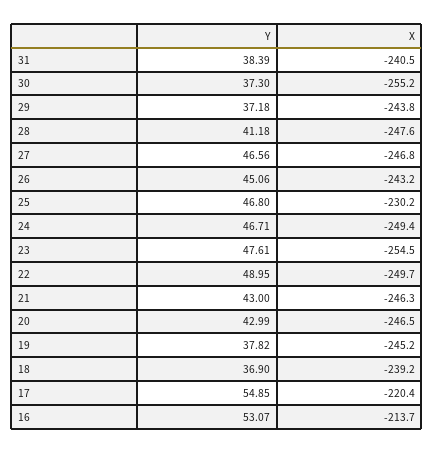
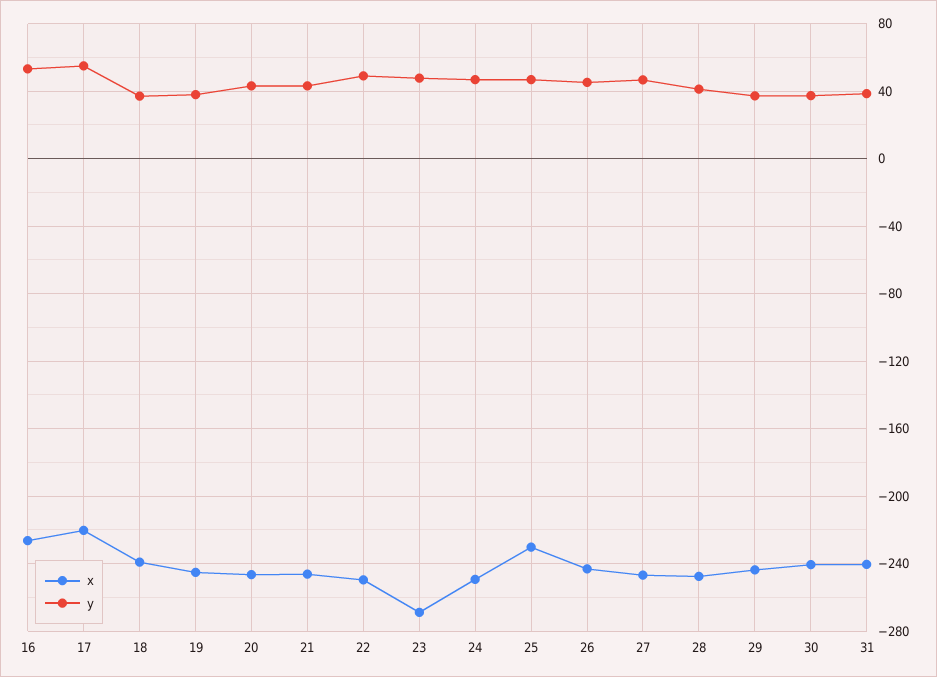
X, 30: -255.2 -> -240
X, 23: -254.5 -> -270
X, 16: -213.7 -> -225

